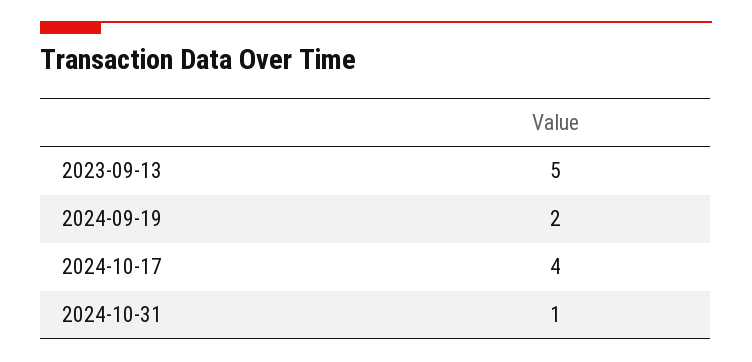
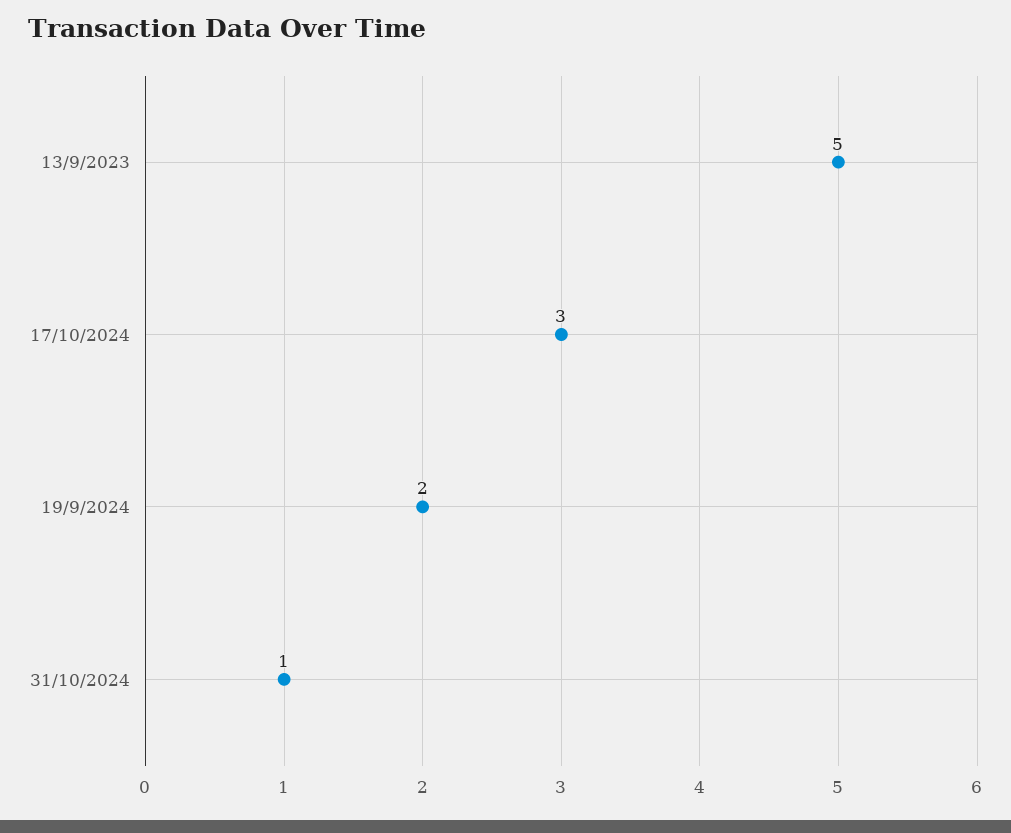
2024-10-17: 4 -> 3

